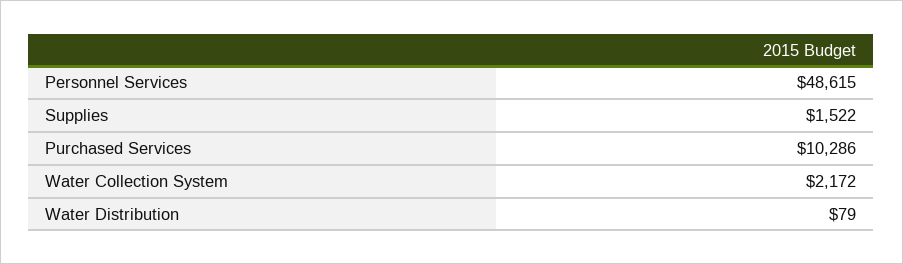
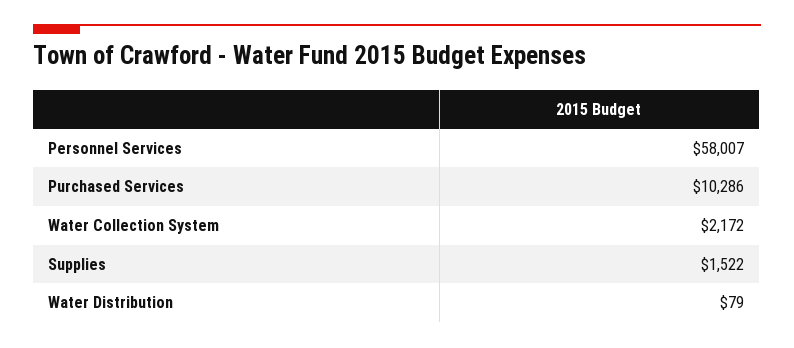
Personnel Services: 48615 -> 58007

